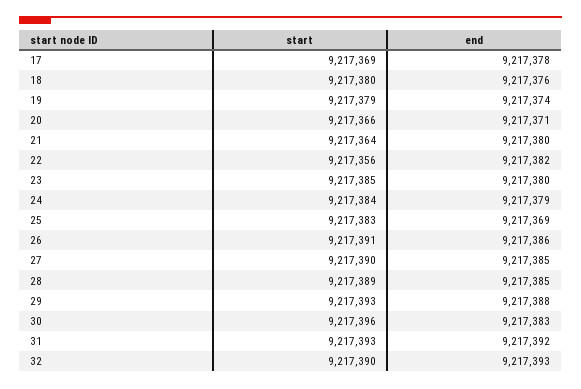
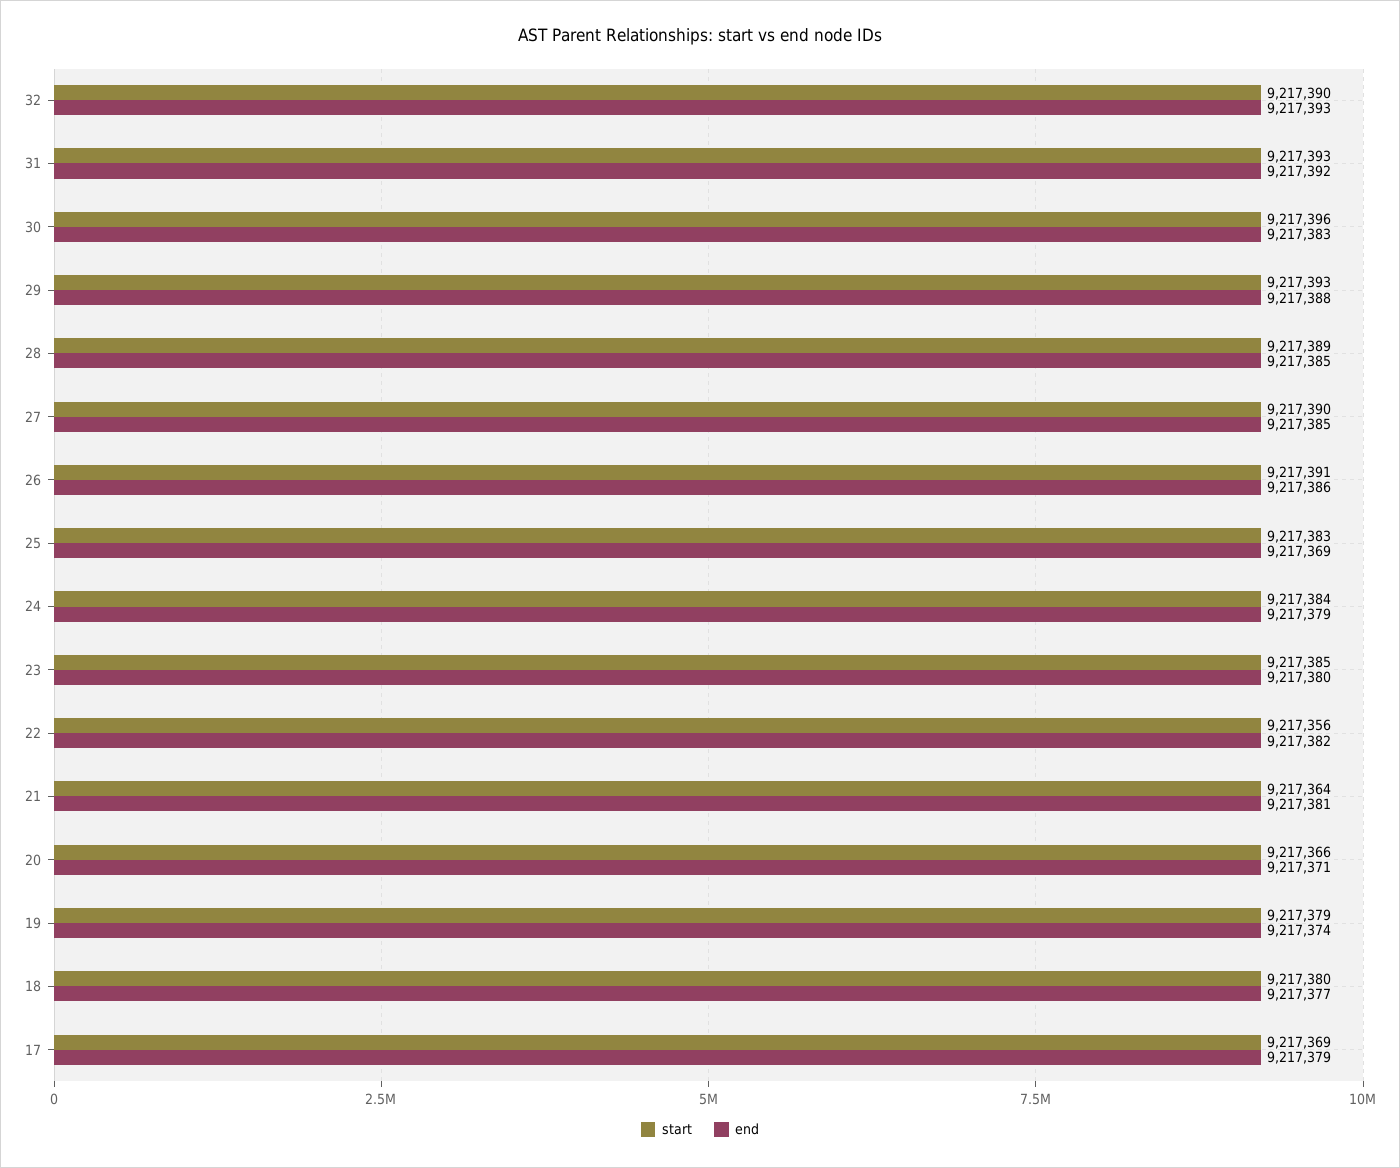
end, 17: 9217378 -> 9217379
end, 18: 9217376 -> 9217377
end, 21: 9217380 -> 9217381

